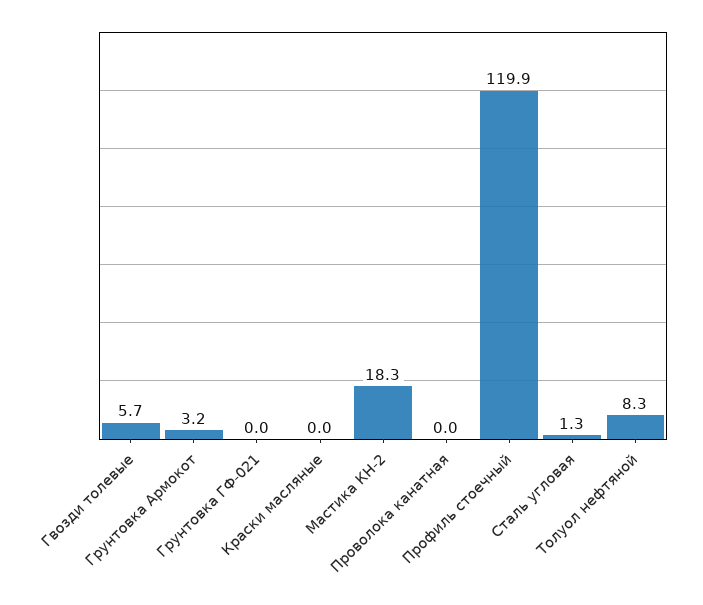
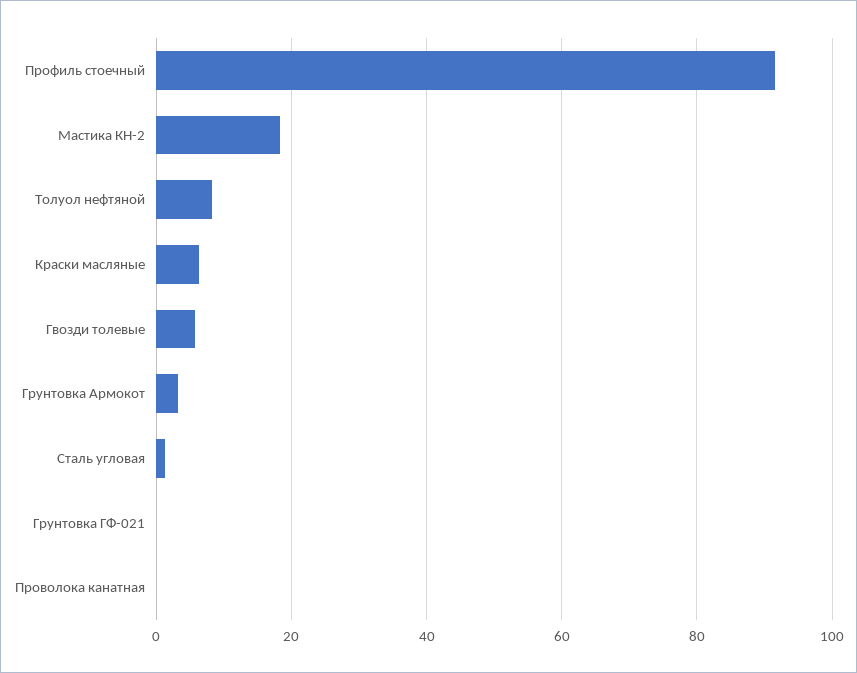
Краски масляные: 0 -> 6
Профиль стоечный: 119.9 -> 92

